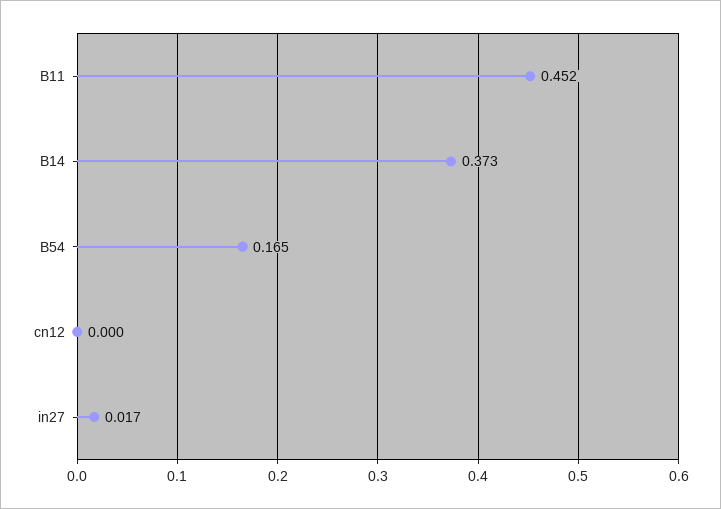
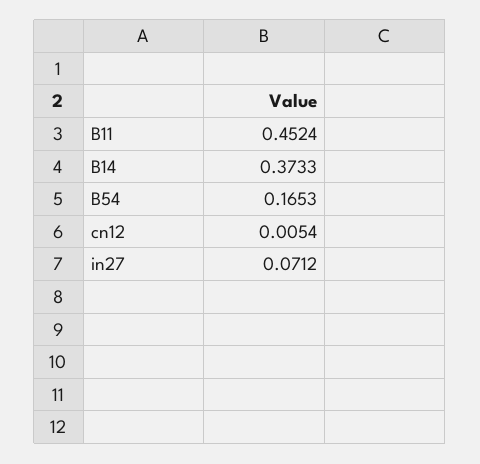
cn12: 0 -> 0.0054
in27: 0.017 -> 0.0712

